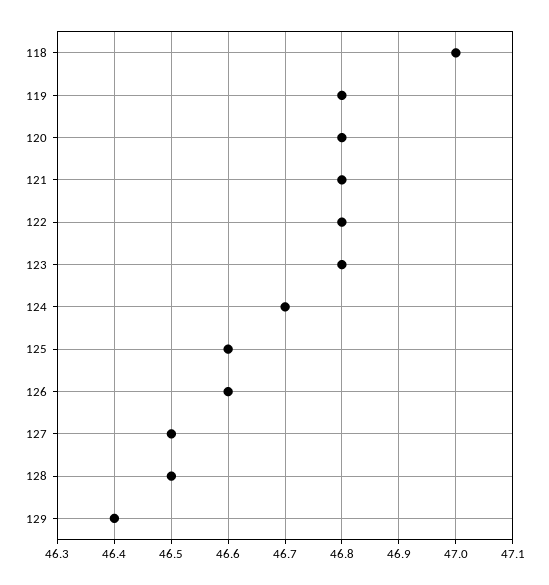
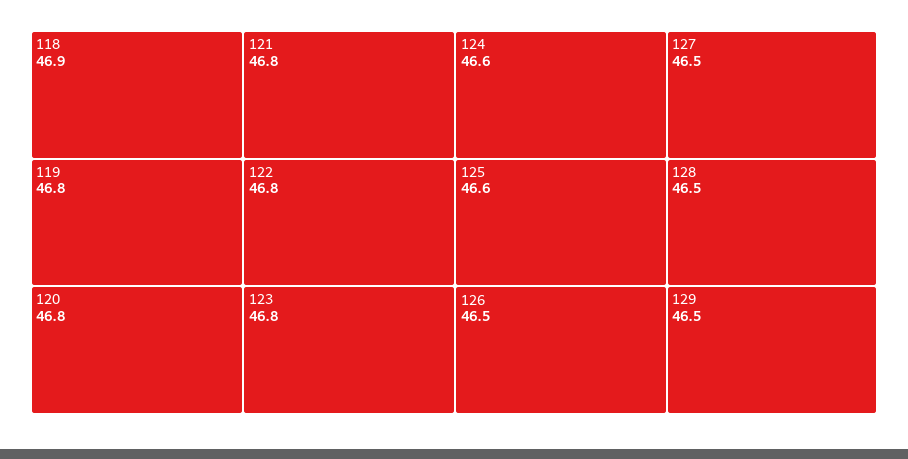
118: 47 -> 46.9
124: 46.7 -> 46.6
126: 46.6 -> 46.5
129: 46.4 -> 46.5

